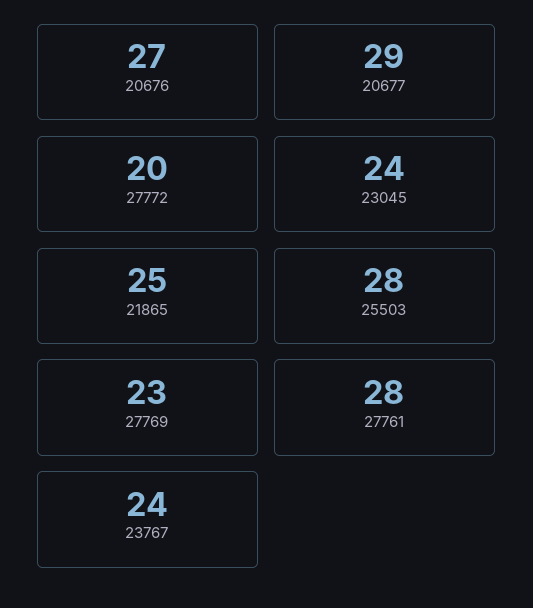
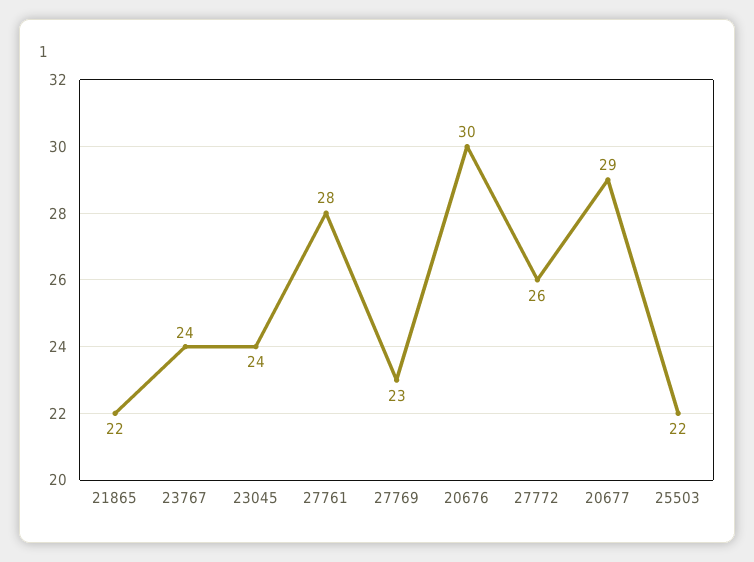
20676: 27 -> 30
27772: 20 -> 26
21865: 25 -> 22
25503: 28 -> 22

